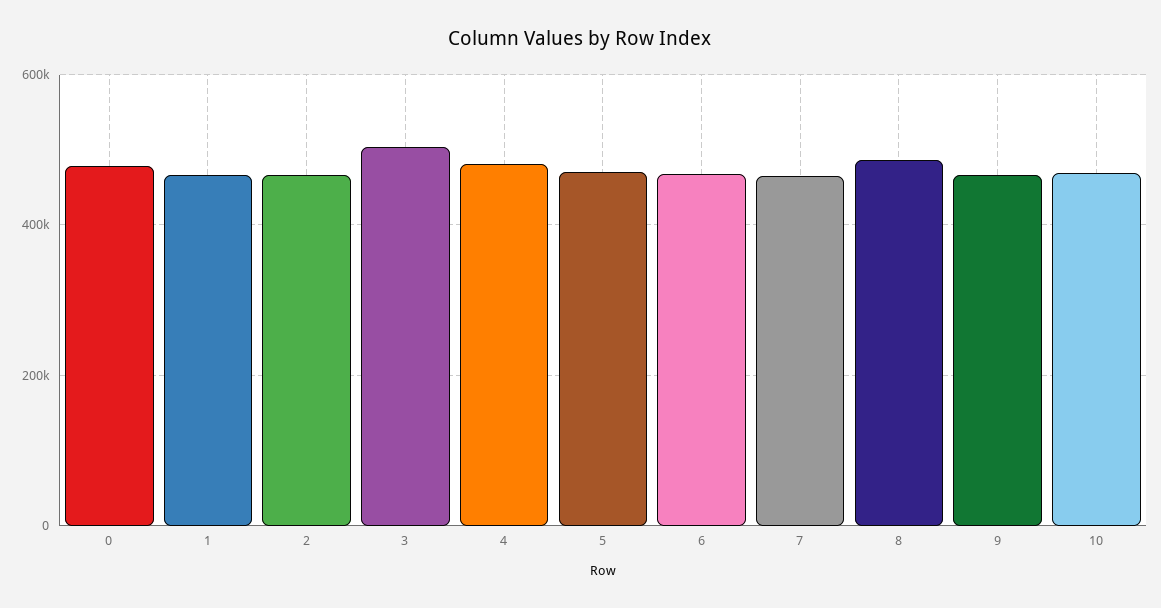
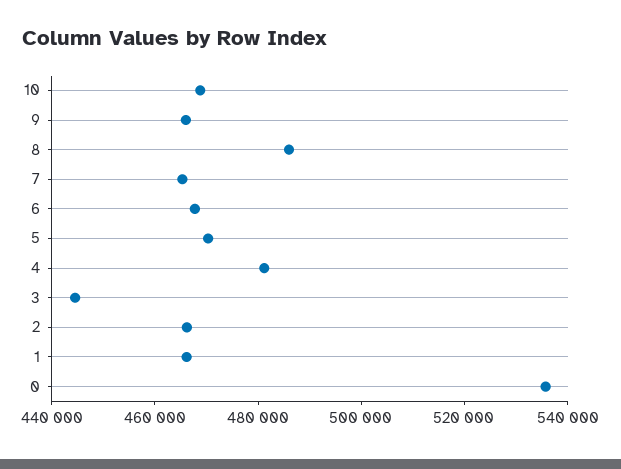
0: 480000 -> 535000
3: 500000 -> 445000

